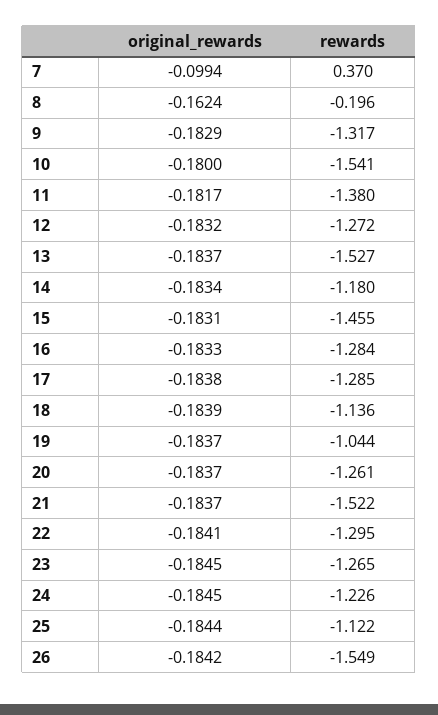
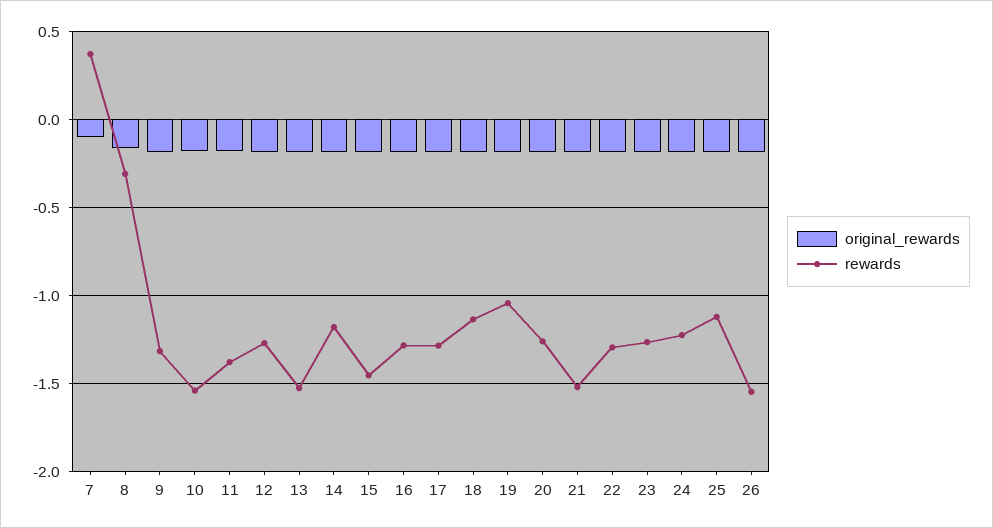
rewards, 8: -0.196 -> -0.3

